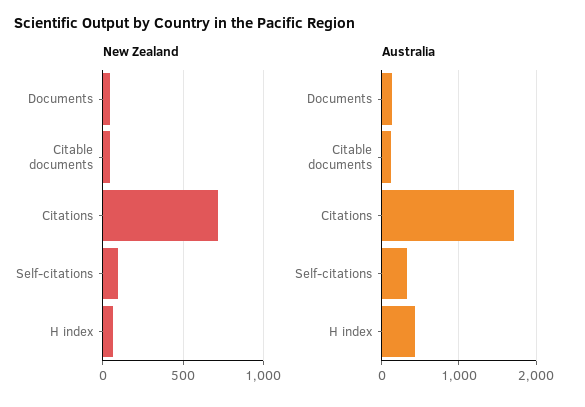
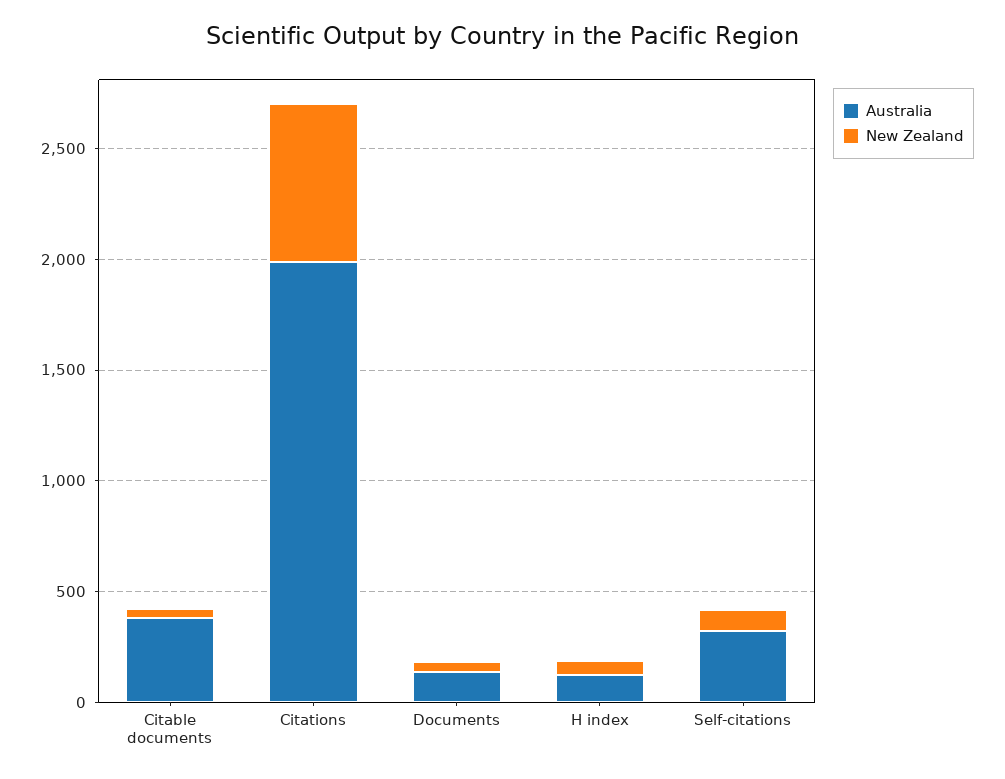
Australia, Citable documents: 100 -> 400
Australia, Citations: 1700 -> 2000
Australia, H index: 400 -> 100

